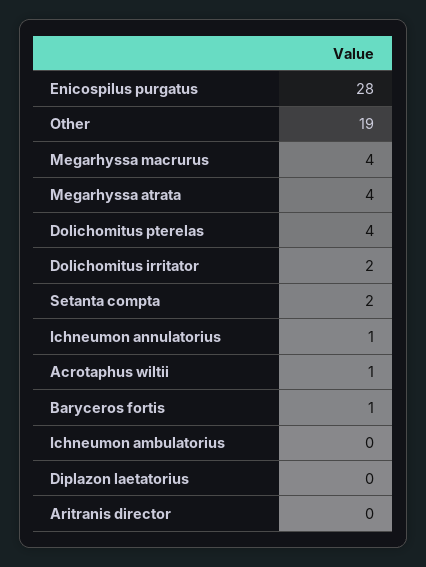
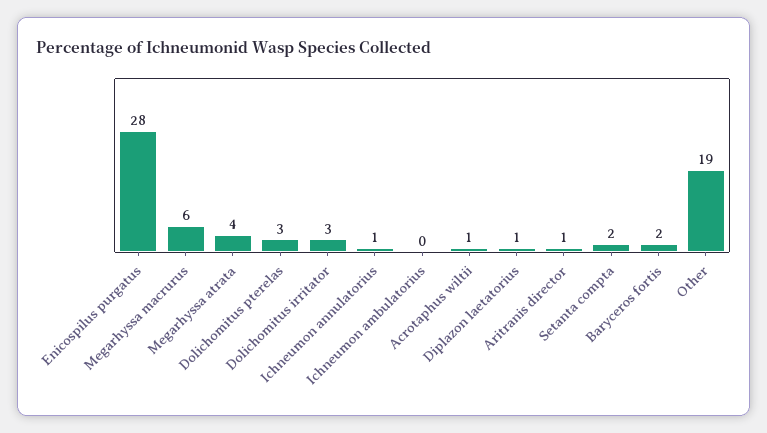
Megarhyssa macrurus: 4 -> 6
Dolichomitus pterelas: 4 -> 3
Dolichomitus irritator: 2 -> 3
Baryceros fortis: 1 -> 2
Diplazon laetatorius: 0 -> 1
Aritranis director: 0 -> 1

